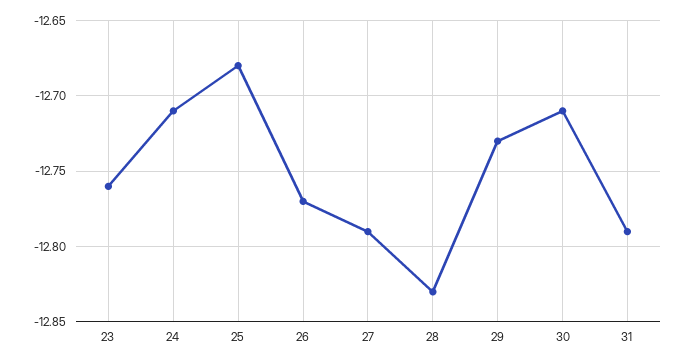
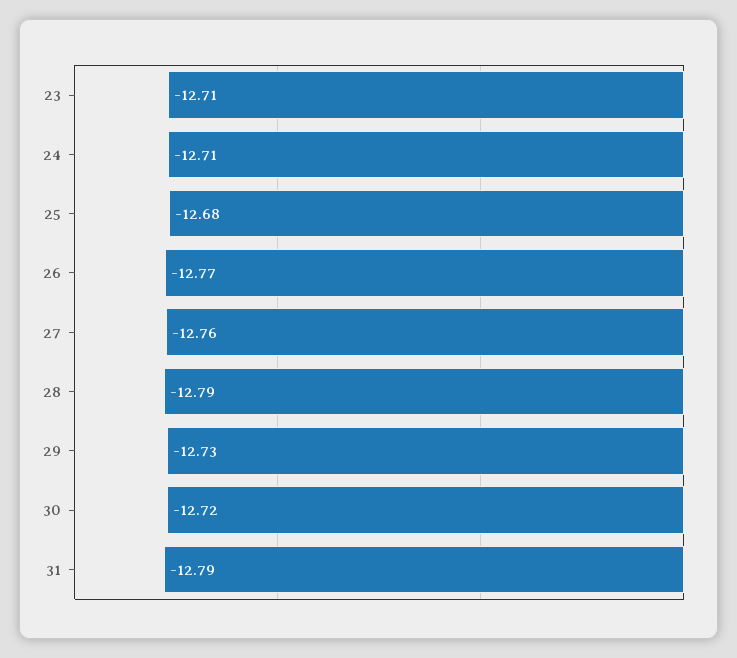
23: -12.76 -> -12.71
27: -12.79 -> -12.76
28: -12.83 -> -12.79
30: -12.71 -> -12.72

